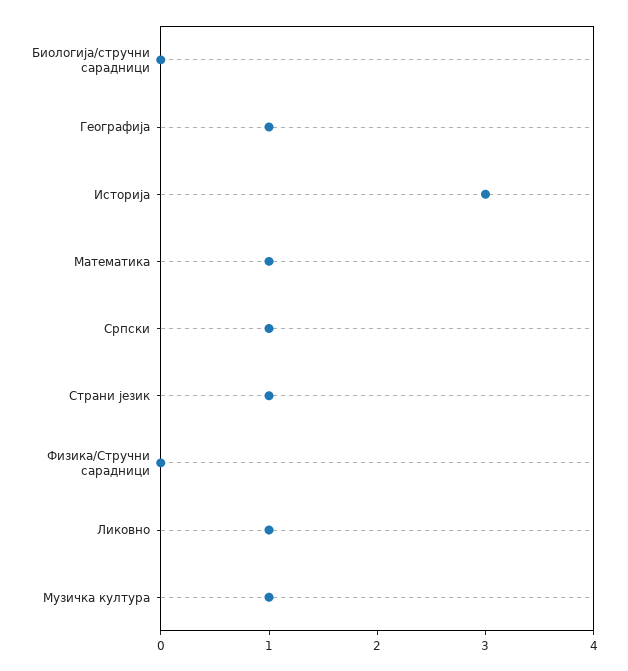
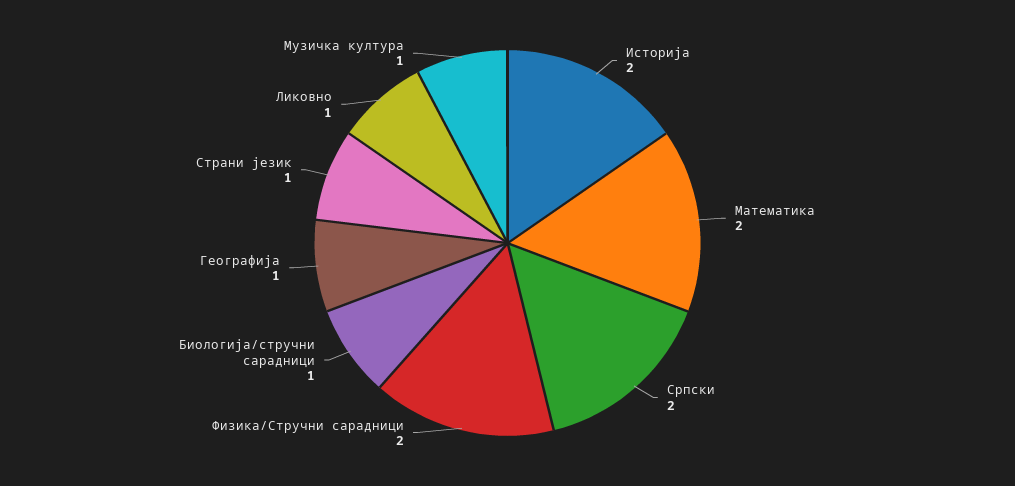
Биологија/стручни сарадници: 0 -> 1
Историја: 3 -> 2
Математика: 1 -> 2
Српски: 1 -> 2
Физика/Стручни сарадници: 0 -> 2

